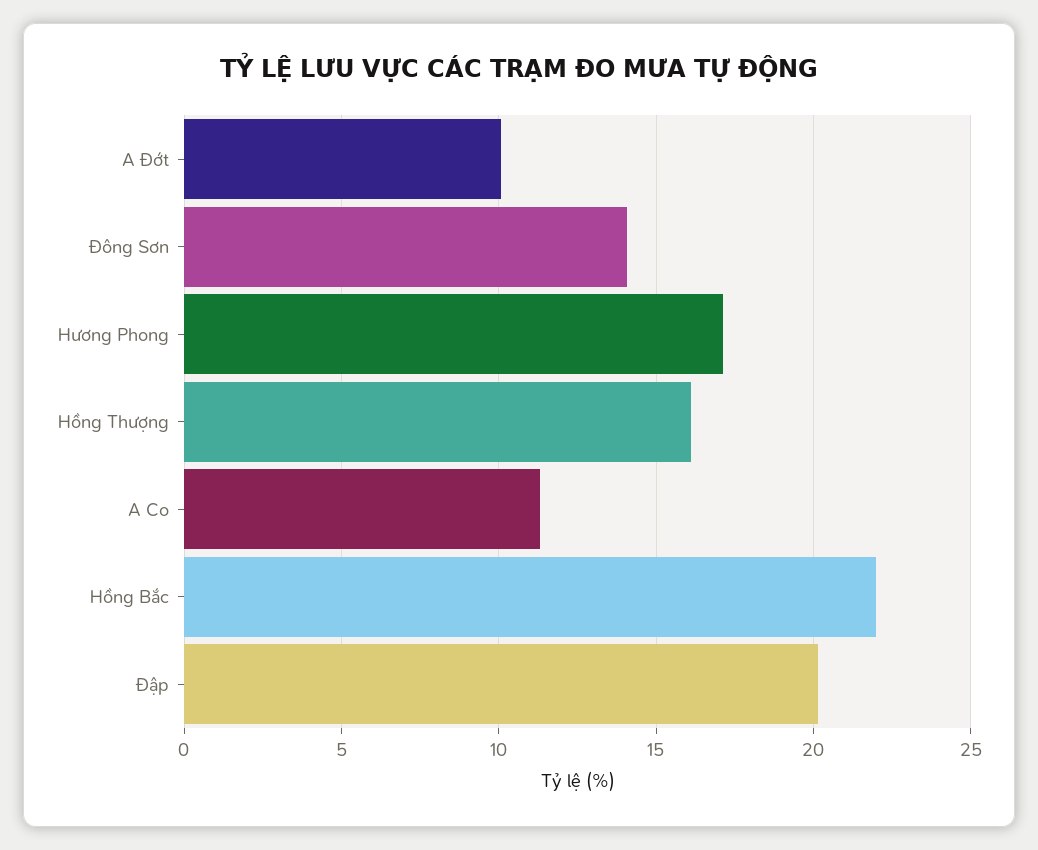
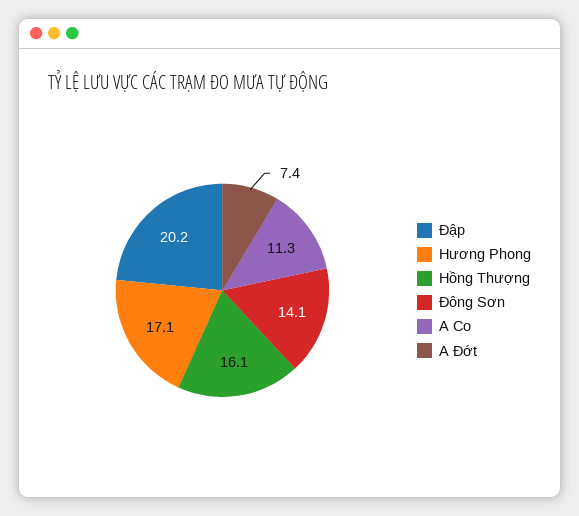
A Đớt: 10 -> 7.4
Hồng Bắc: 22 -> none

